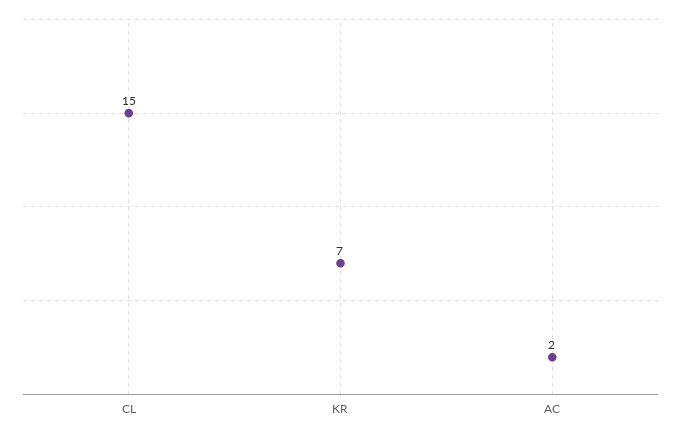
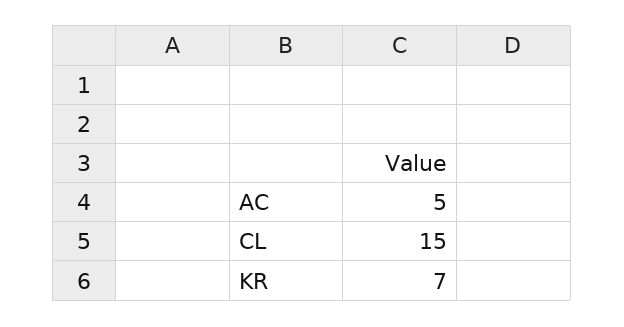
AC: 2 -> 5

